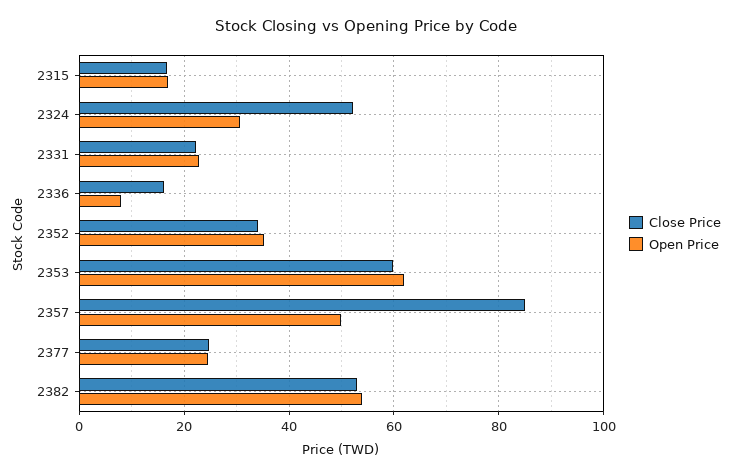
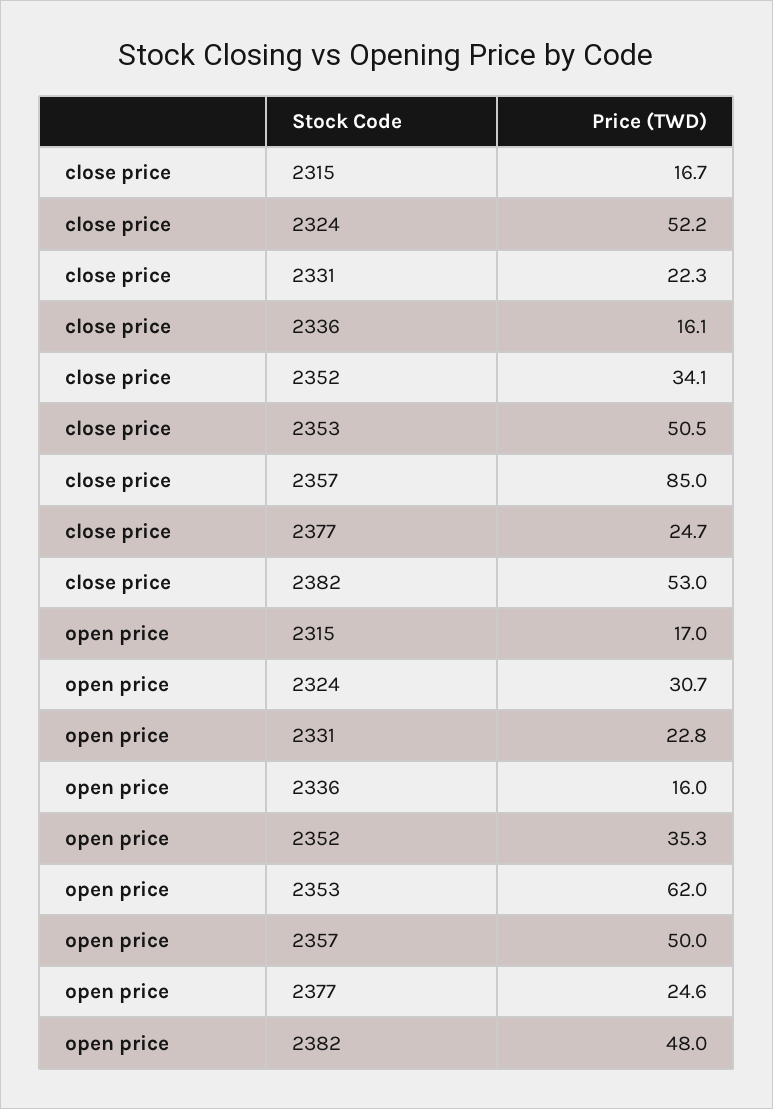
Open Price, 2336: 8 -> 16
Close Price, 2353: 60 -> 50.5
Open Price, 2382: 54 -> 48

